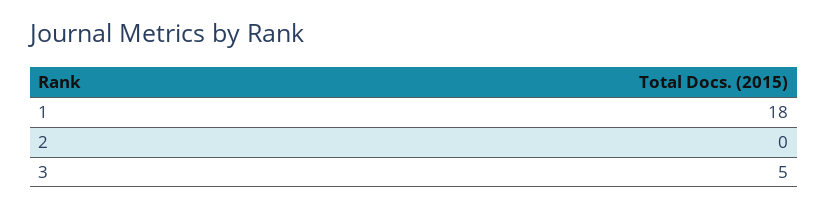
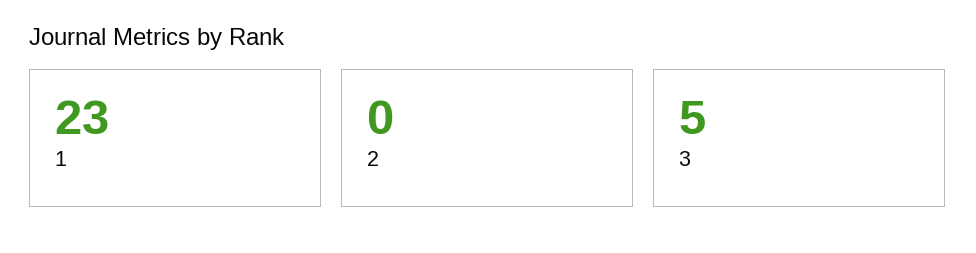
1: 18 -> 23

